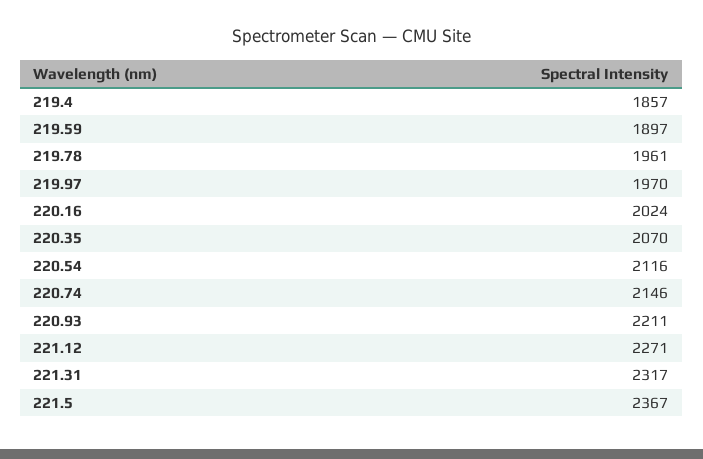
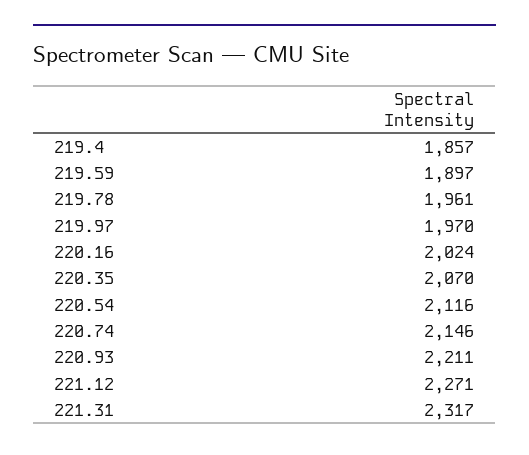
221.5: 2367 -> none

